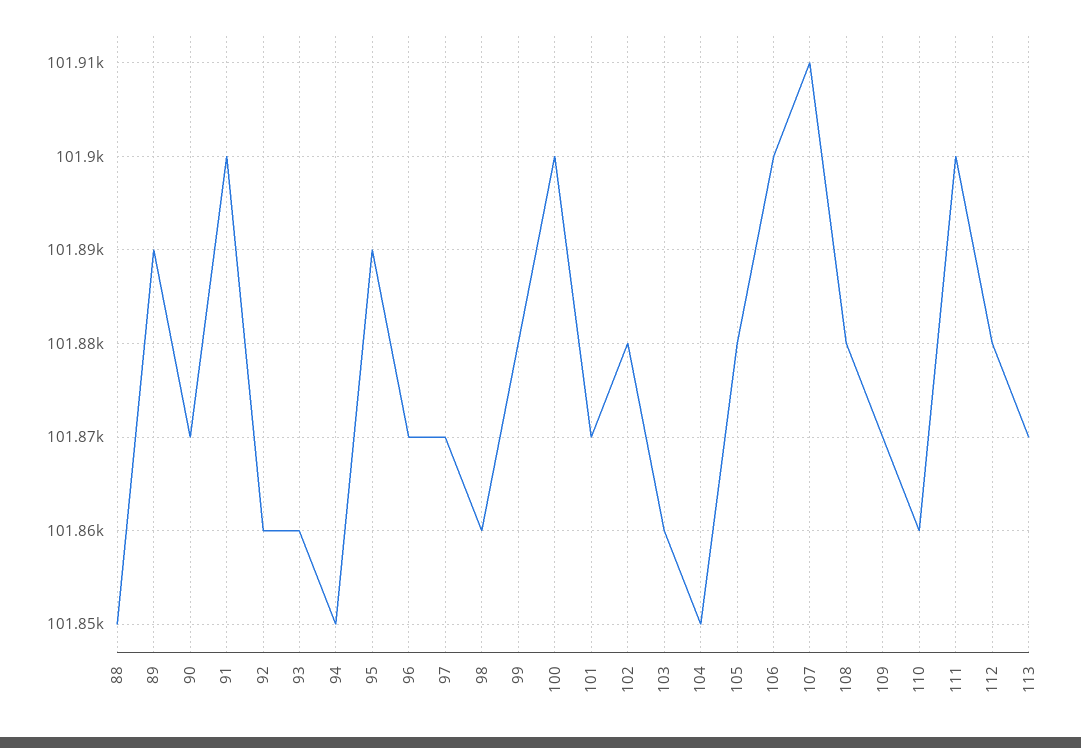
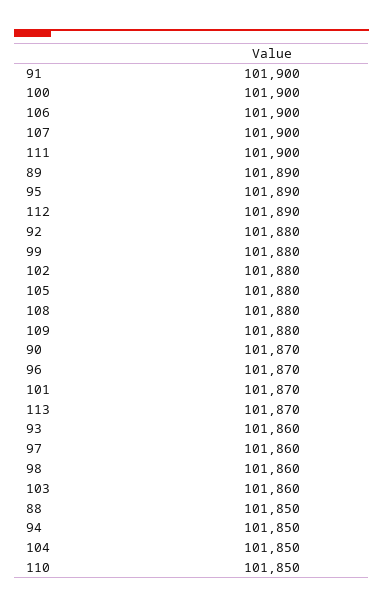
92: 101860 -> 101880
97: 101870 -> 101860
107: 101910 -> 101900
109: 101870 -> 101880
110: 101860 -> 101850
112: 101880 -> 101890

